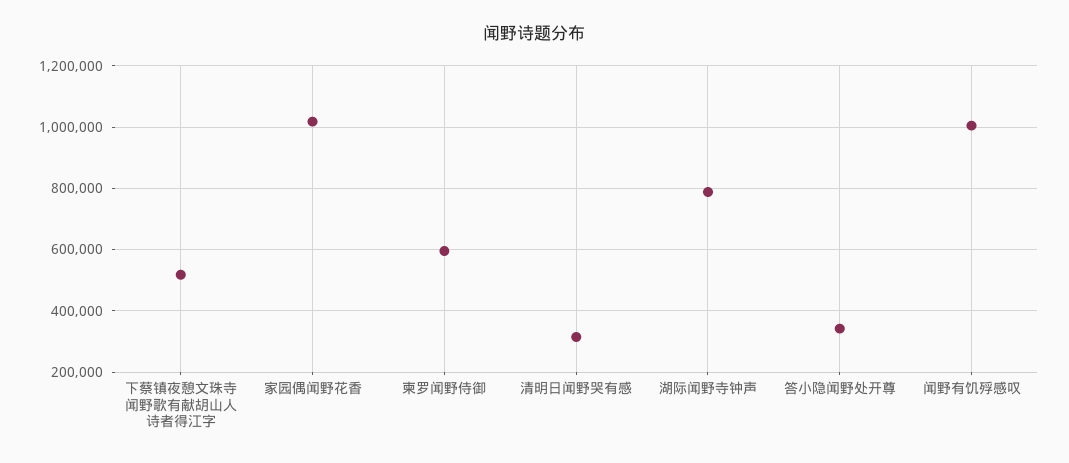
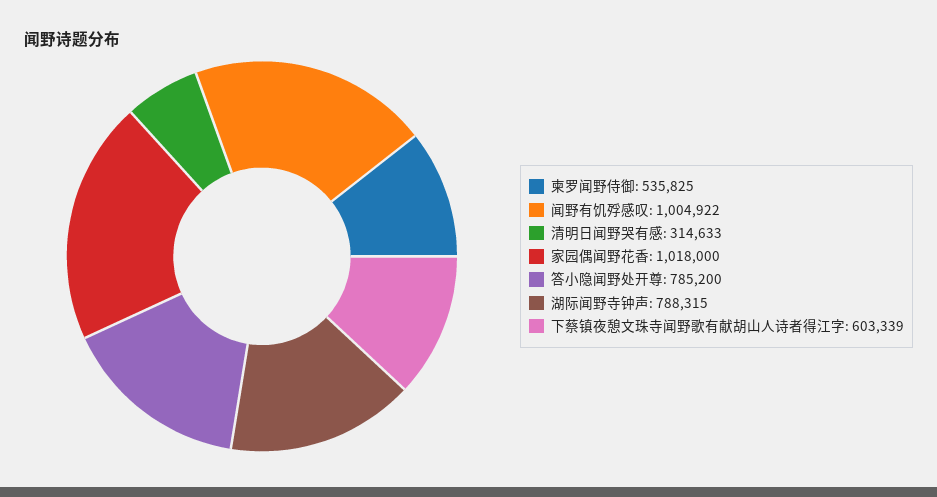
下蔡镇夜憩文珠寺闻野歌有献胡山人诗者得江字: 520000 -> 603339
柬罗闻野侍御: 600000 -> 535825
答小隐闻野处开尊: 340000 -> 785200

